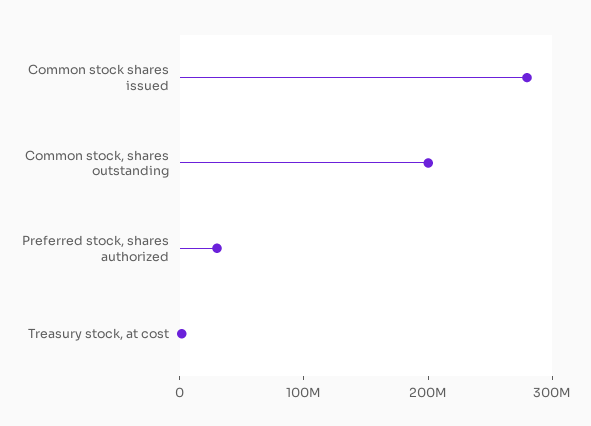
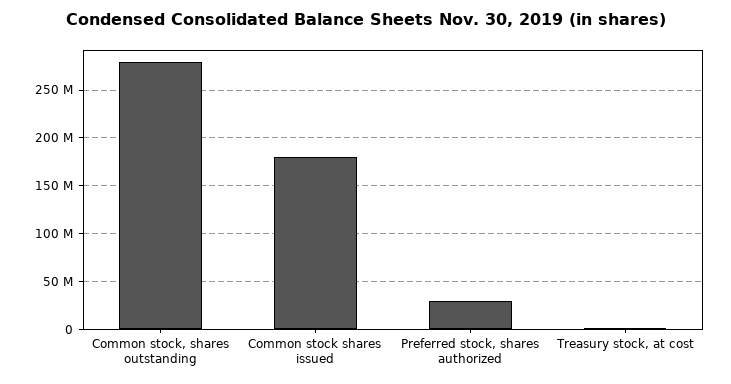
Common stock shares issued: 280000000 -> 180000000
Common stock, shares outstanding: 200000000 -> 280000000

